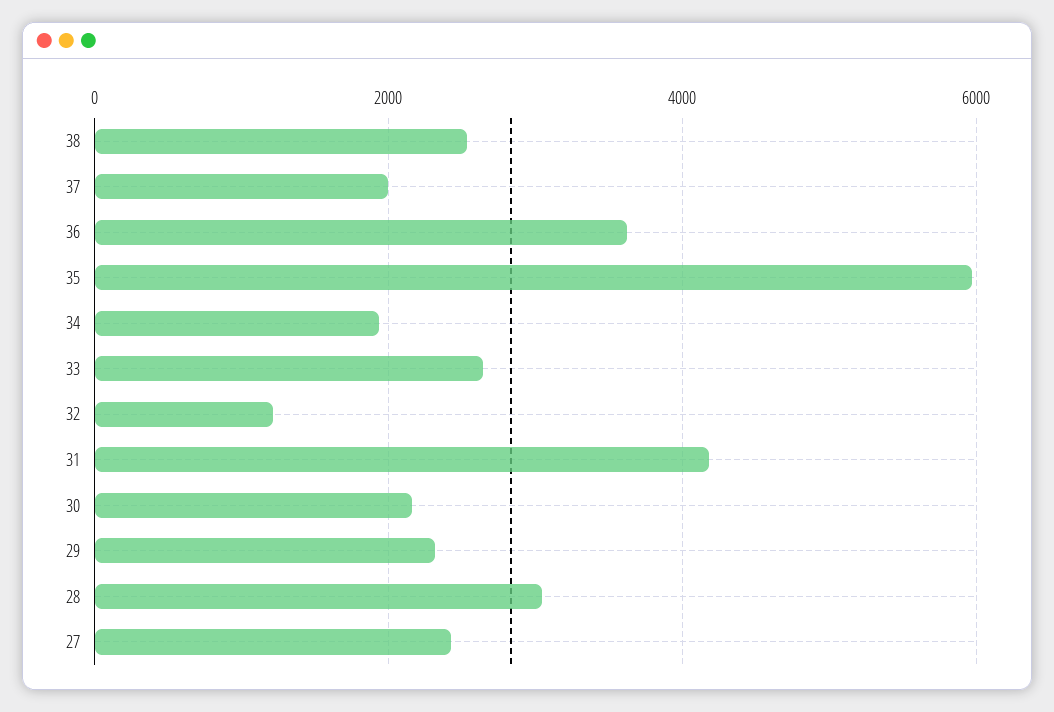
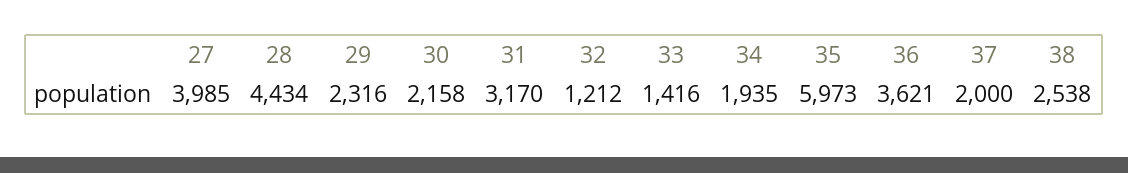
33: 2600 -> 1416
31: 4200 -> 3170
28: 3000 -> 4434
27: 2400 -> 3985

